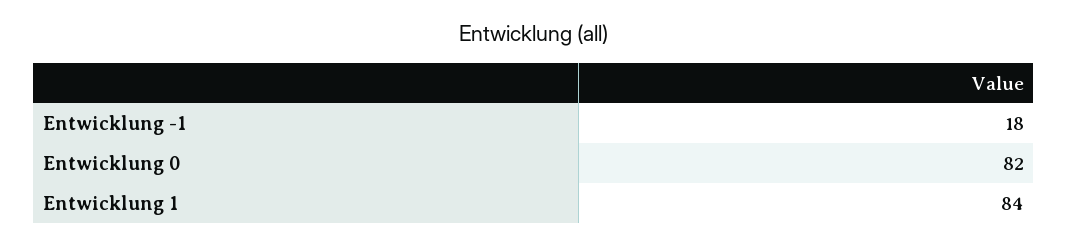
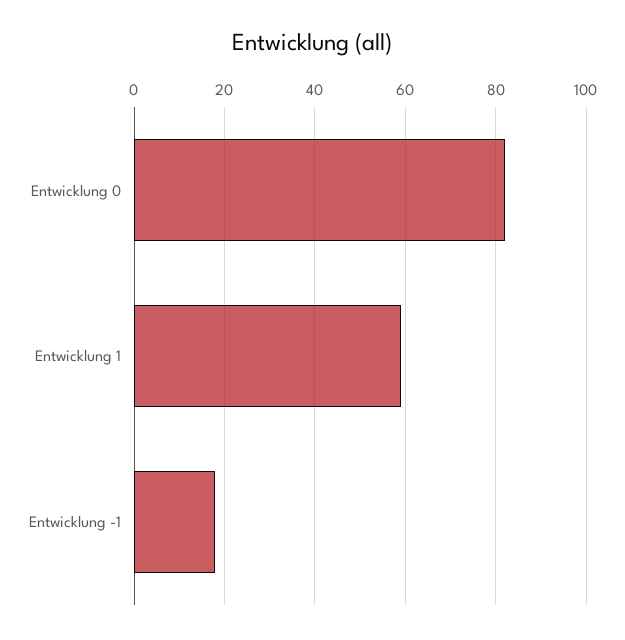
Entwicklung 1: 84 -> 60

